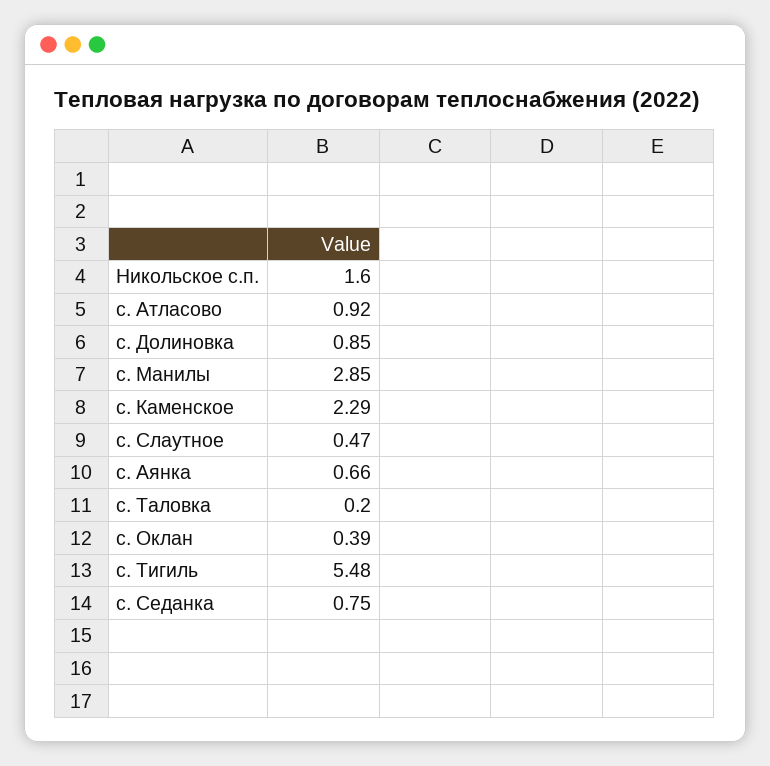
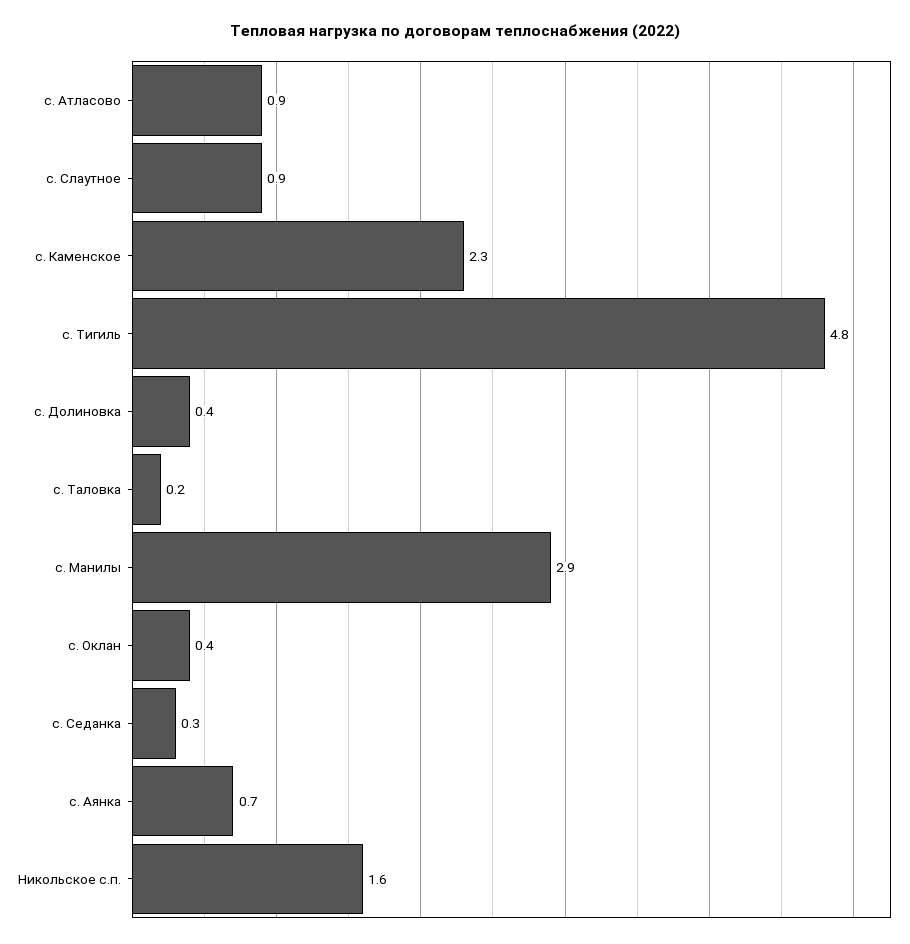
с. Долиновка: 0.85 -> 0.4
с. Слаутное: 0.47 -> 0.9
с. Тигиль: 5.48 -> 4.8
с. Седанка: 0.75 -> 0.3

